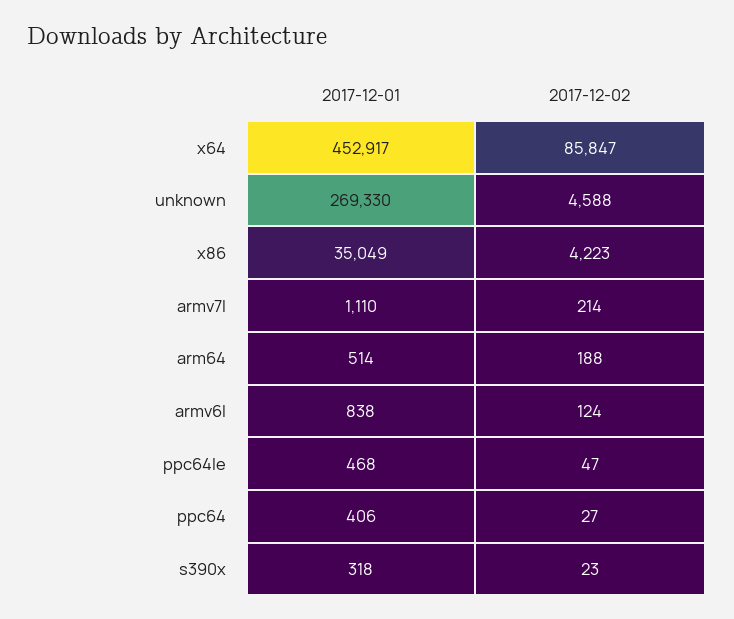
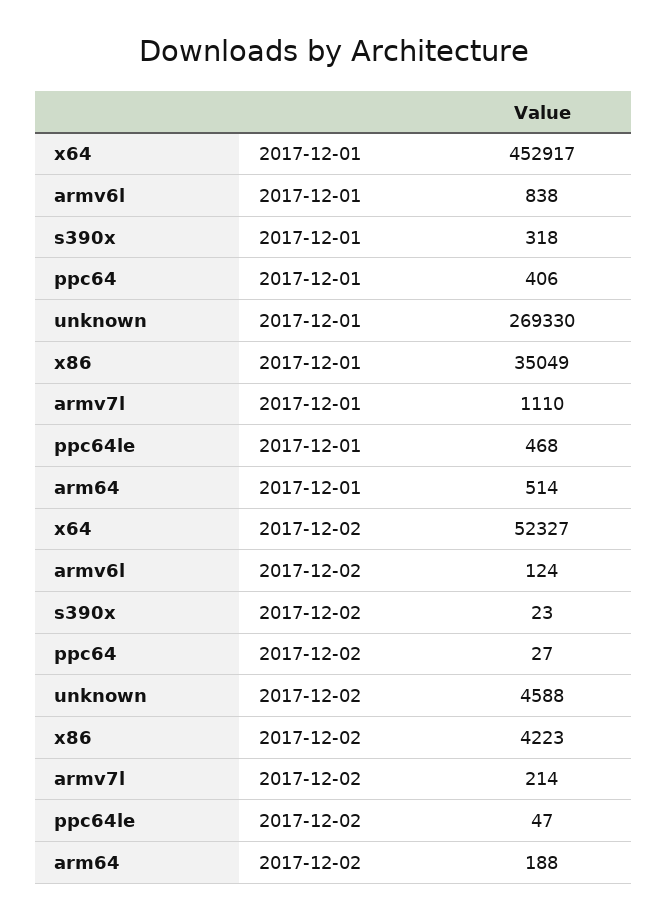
2017-12-02, x64: 85847 -> 52327

